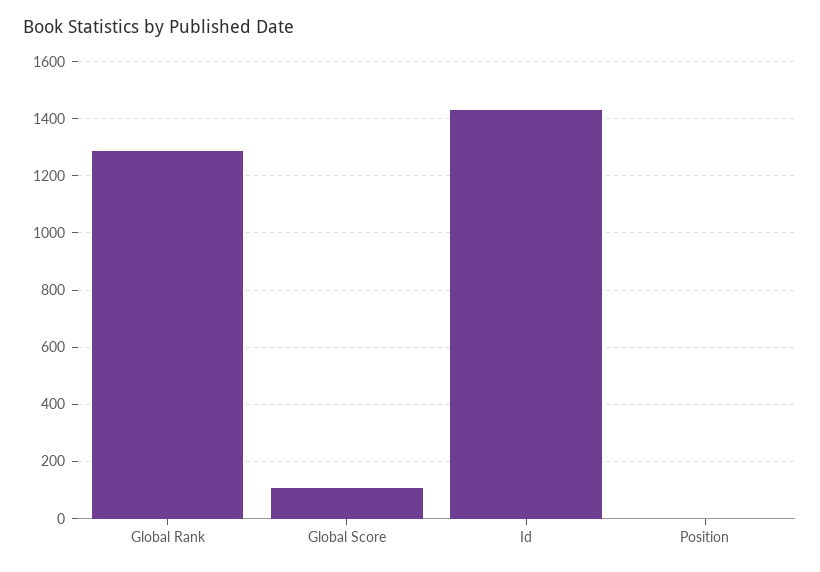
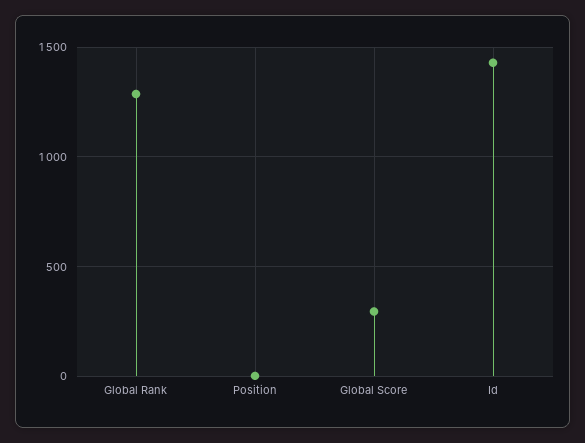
Global Score: 100 -> 300

